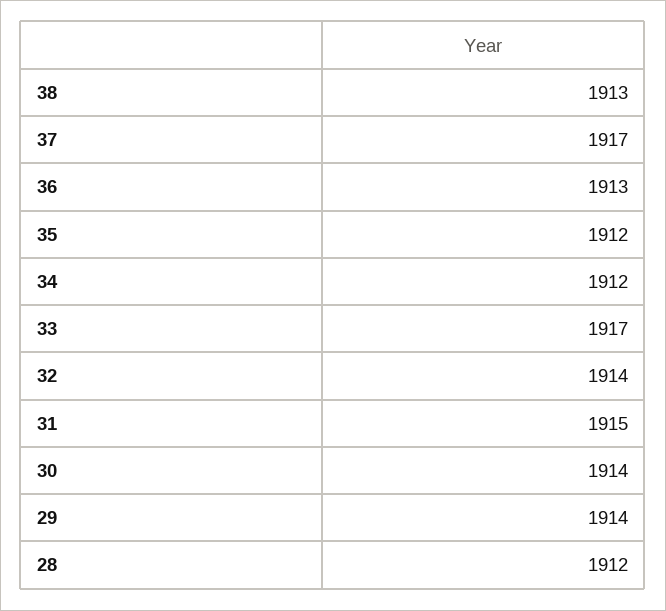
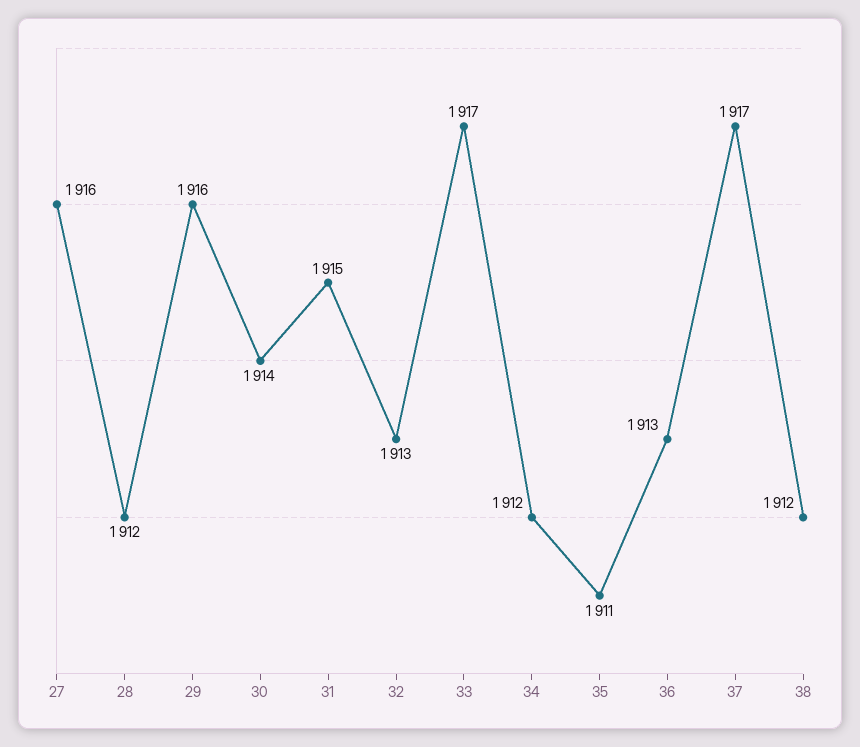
38: 1913 -> 1912
35: 1912 -> 1911
32: 1914 -> 1913
29: 1914 -> 1916
27: none -> 1916

